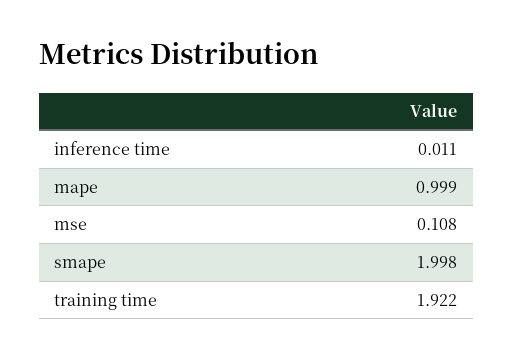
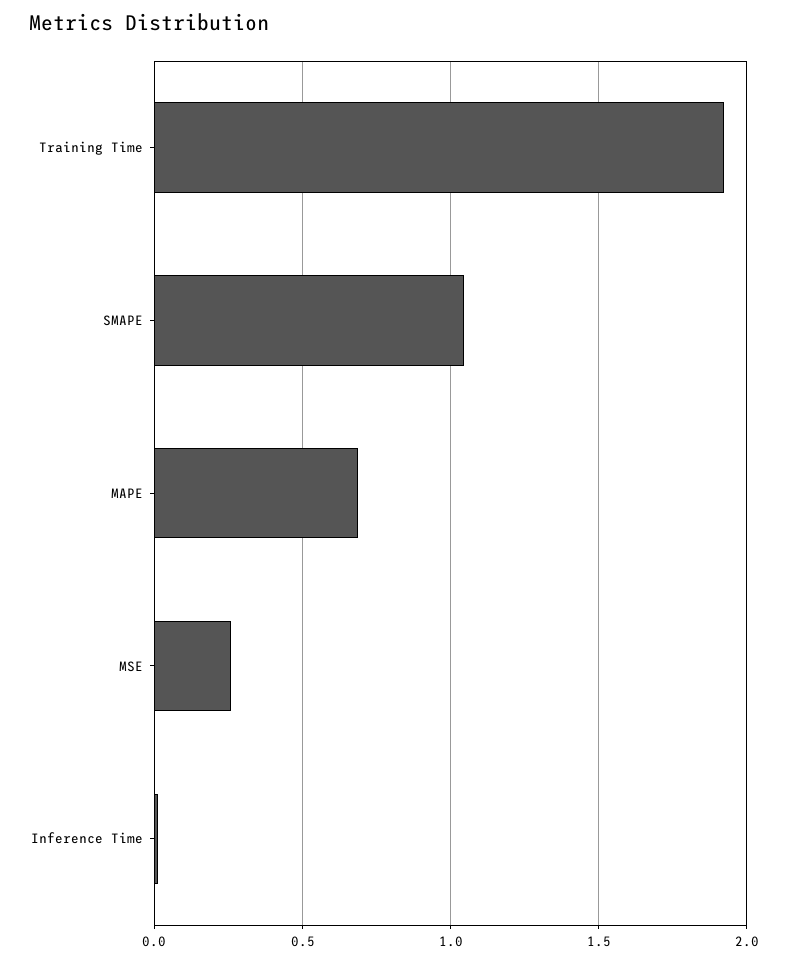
mape: 0.999 -> 0.7
mse: 0.108 -> 0.25
smape: 1.998 -> 1.05

